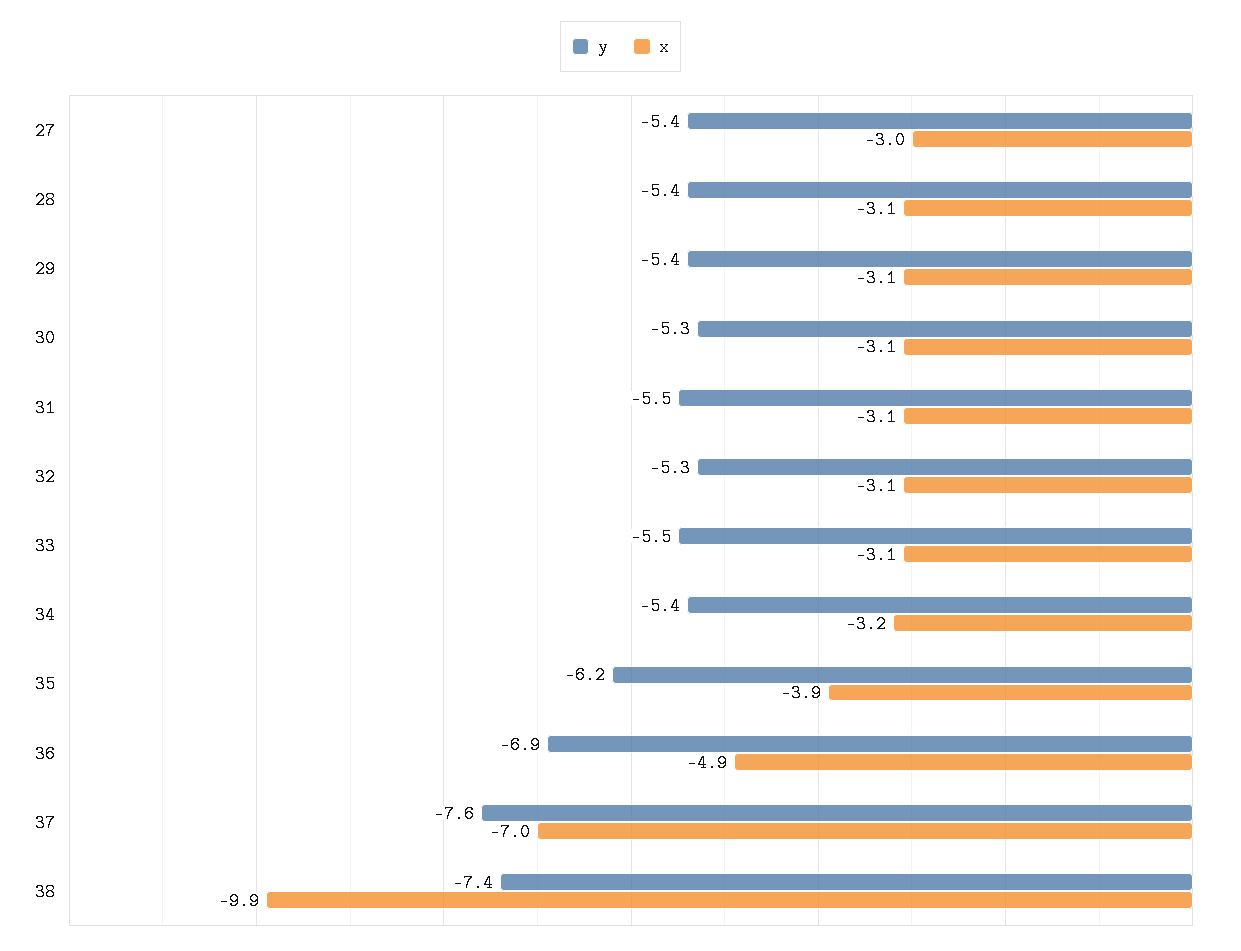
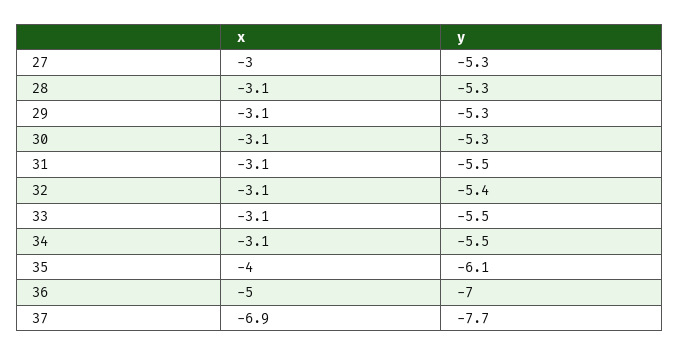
y, 27: -5.4 -> -5.3
y, 28: -5.4 -> -5.3
y, 29: -5.4 -> -5.3
y, 32: -5.3 -> -5.4
y, 34: -5.4 -> -5.5
x, 34: -3.2 -> -3.1
y, 35: -6.2 -> -6.1
x, 35: -3.9 -> -4
y, 36: -6.9 -> -7
x, 36: -4.9 -> -5
y, 37: -7.6 -> -7.7
x, 37: -7 -> -6.9
y, 38: -7.4 -> none
x, 38: -9.9 -> none

